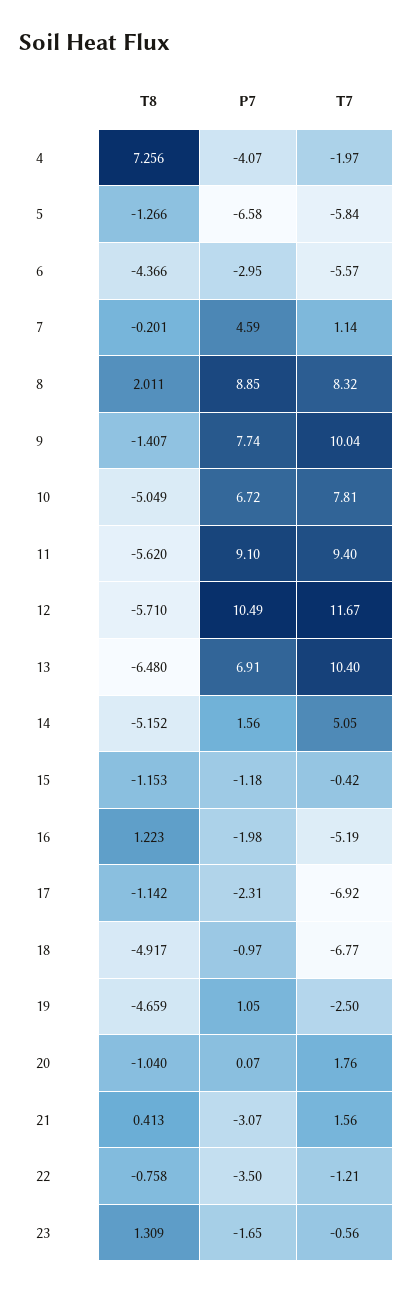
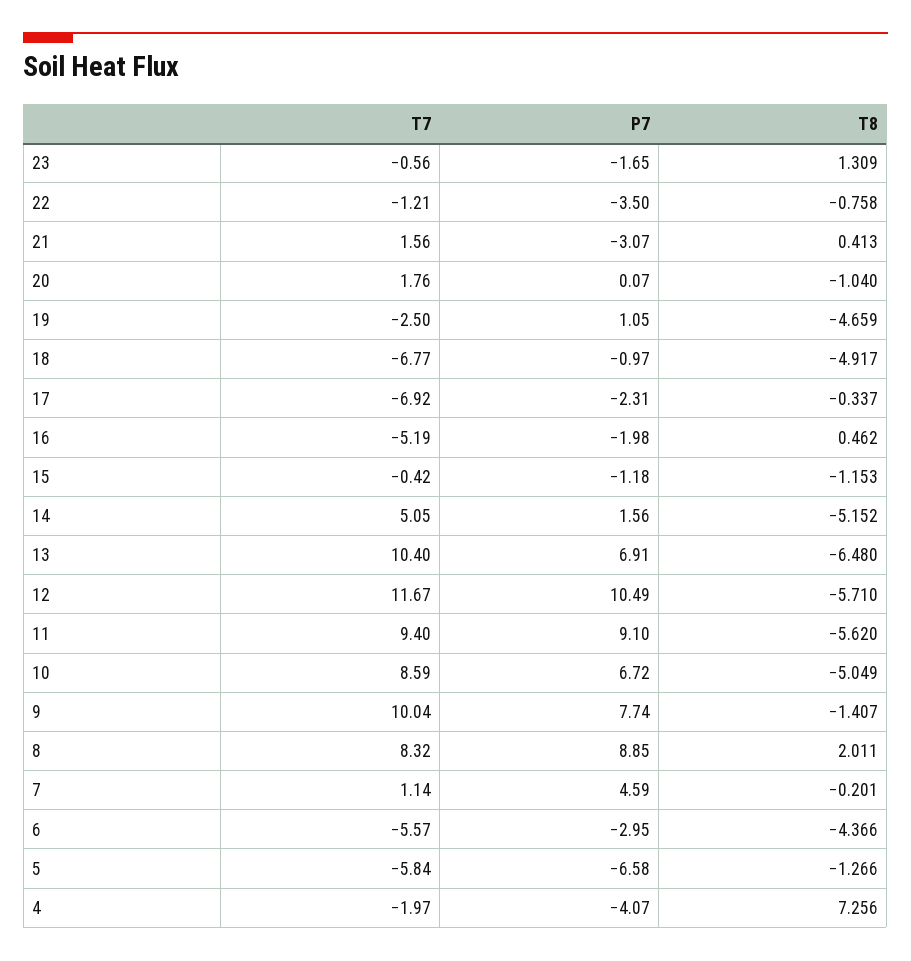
T7, 10: 7.81 -> 8.59
T8, 16: 1.223 -> 0.462
T8, 17: -1.142 -> -0.337

